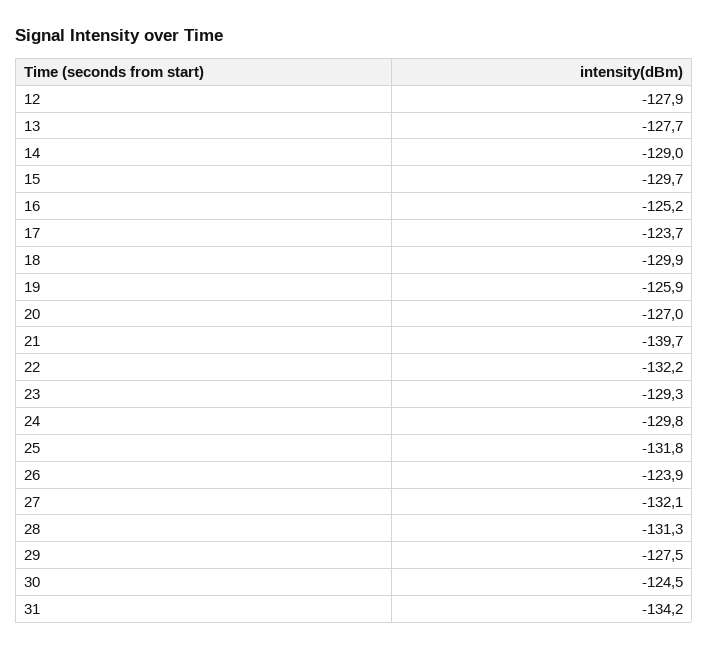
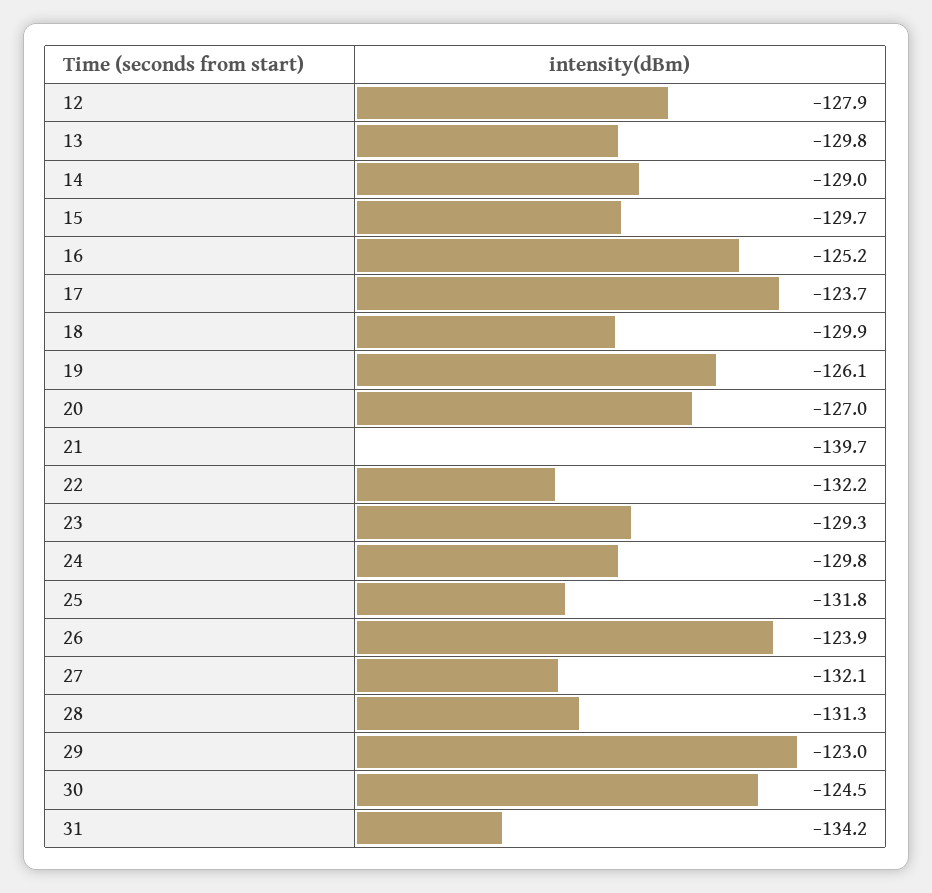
13: -127.7 -> -129.8
19: -125.9 -> -126.1
29: -127.5 -> -123

